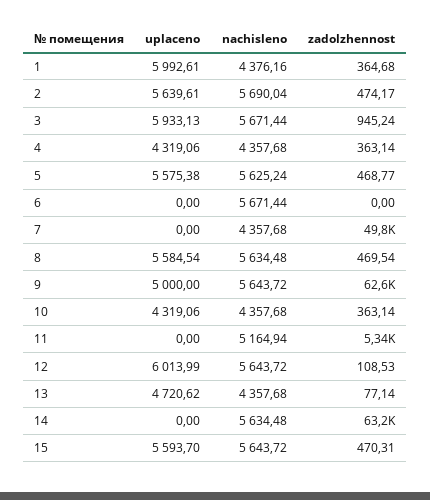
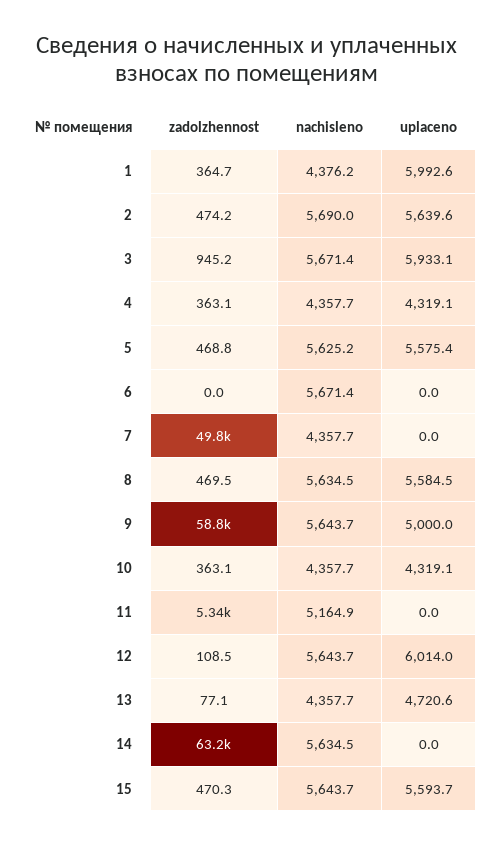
zadolzhennost, 9: 62600 -> 58800

